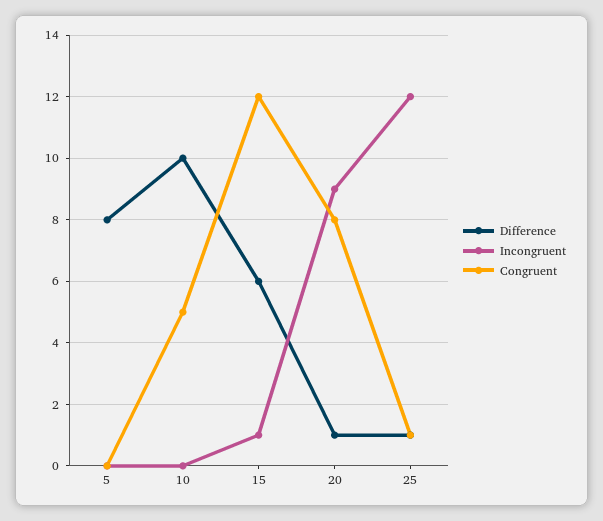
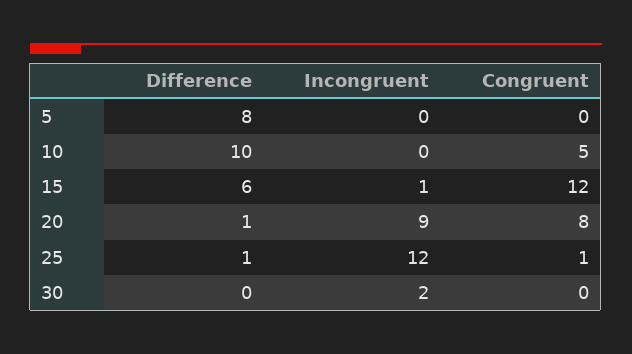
Difference, 30: none -> 0
Incongruent, 30: none -> 2
Congruent, 30: none -> 0

